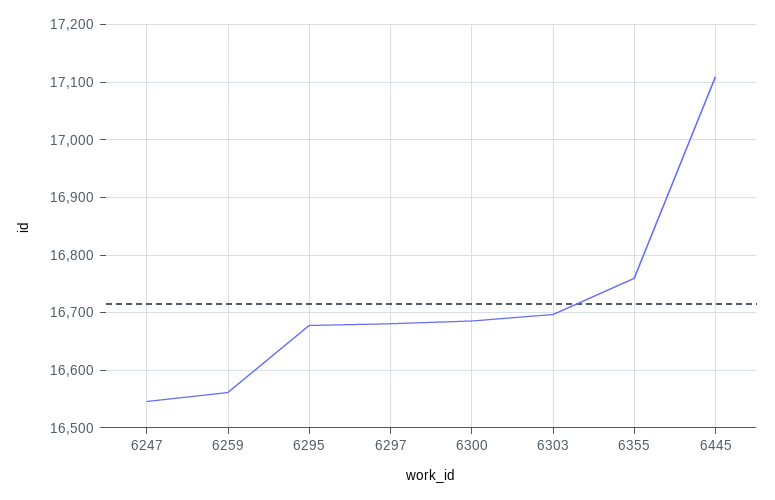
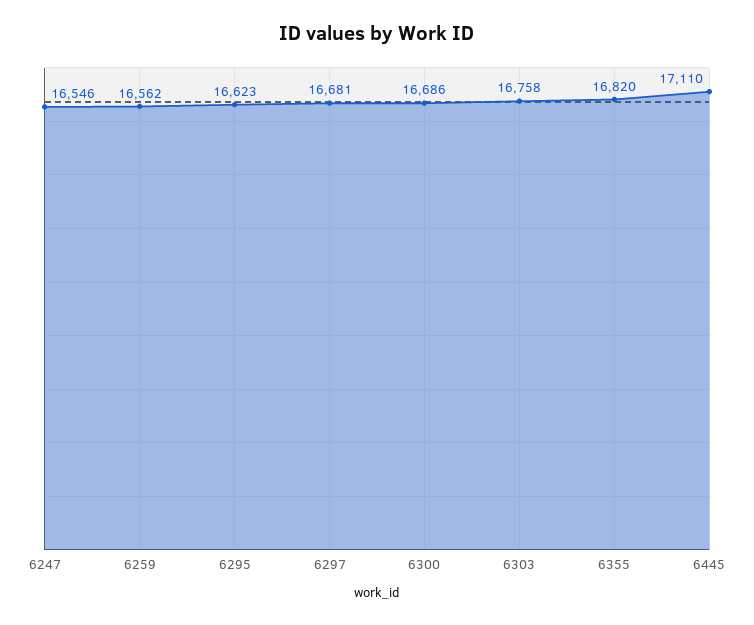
6295: 16680 -> 16623
6303: 16700 -> 16758
6355: 16760 -> 16820

